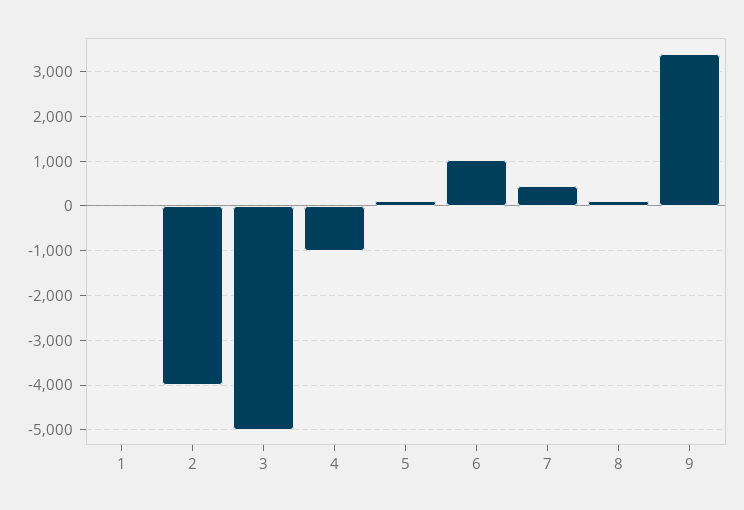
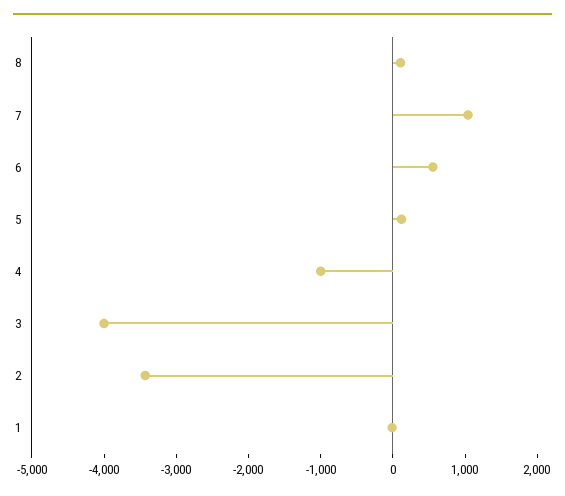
2: -4000 -> -3400
3: -5000 -> -4000
6: 1000 -> 600
7: 400 -> 1000
9: 3400 -> none

